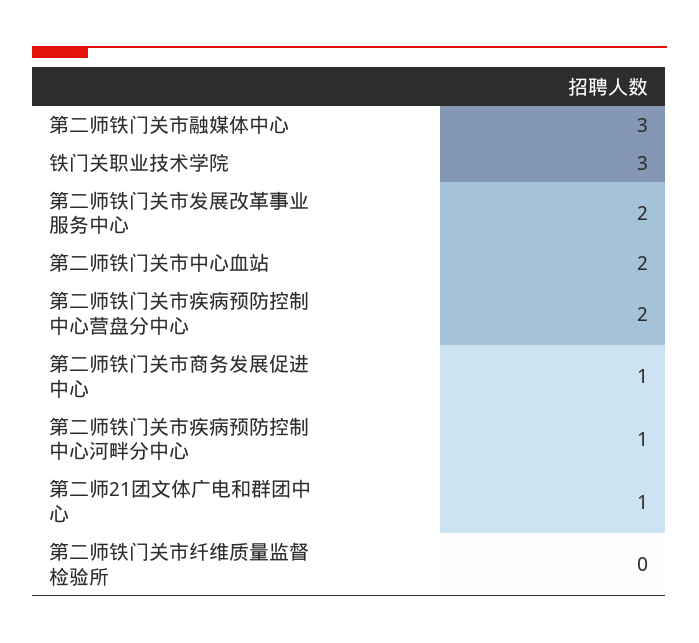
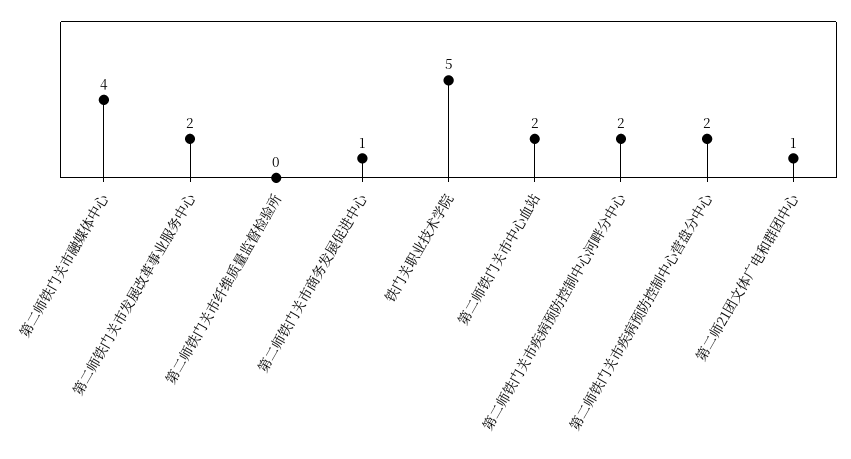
第二师铁门关市融媒体中心: 3 -> 4
铁门关职业技术学院: 3 -> 5
第二师铁门关市疾病预防控制中心河畔分中心: 1 -> 2

